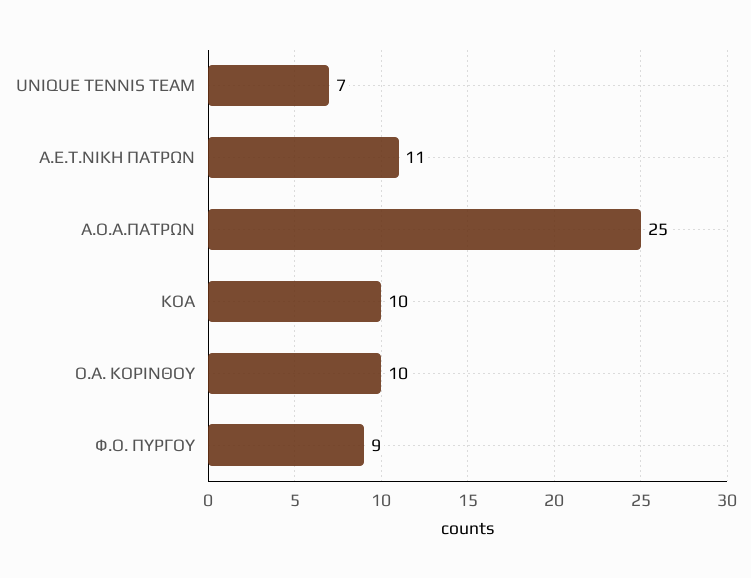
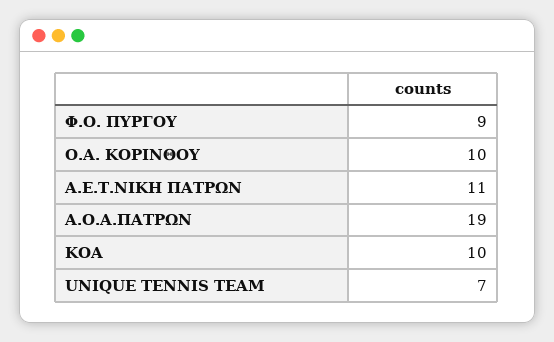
Α.Ο.Α.ΠΑΤΡΩΝ: 25 -> 19

